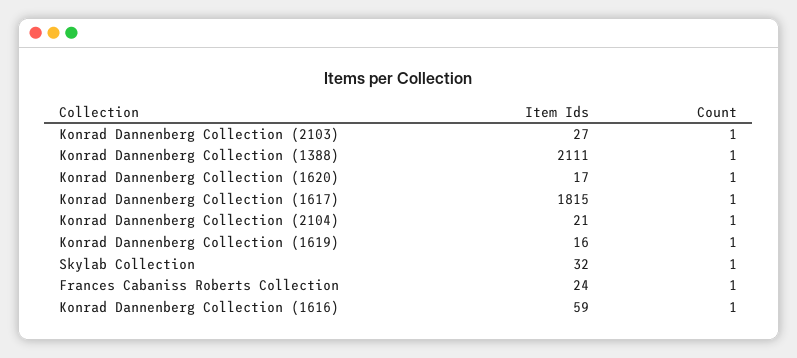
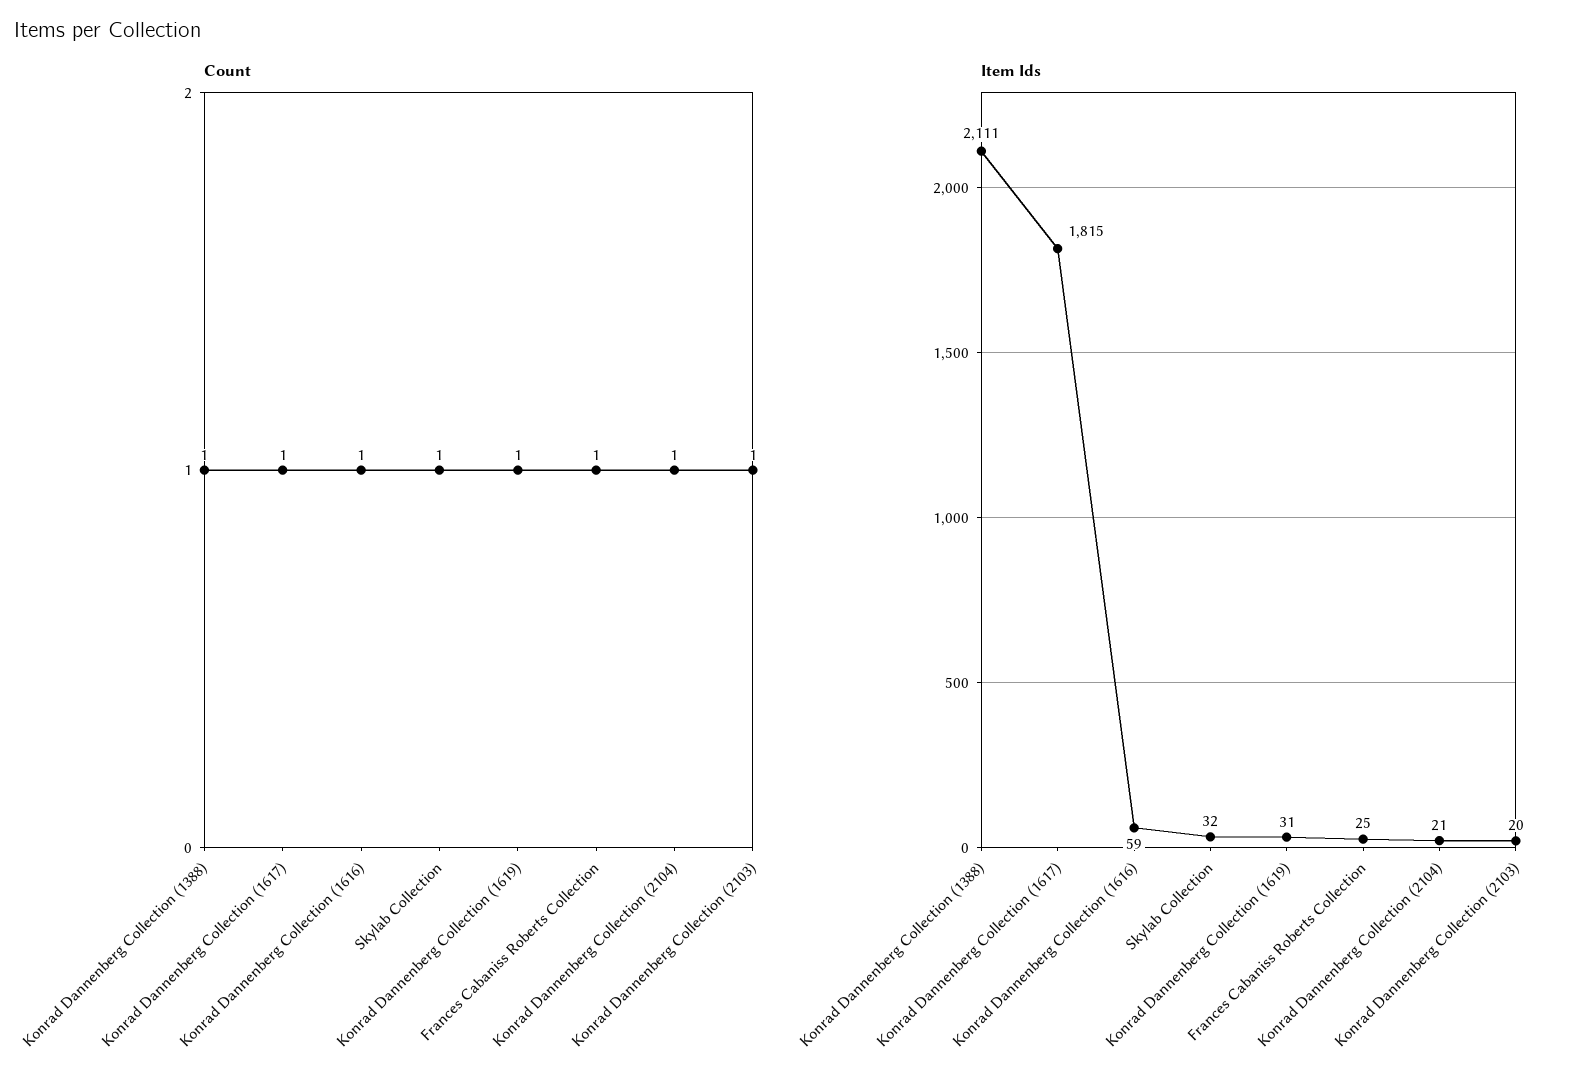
Item Ids, Konrad Dannenberg Collection (2103): 27 -> 20
Item Ids, Konrad Dannenberg Collection (1620): 17 -> none
Count, Konrad Dannenberg Collection (1620): 1 -> none
Item Ids, Konrad Dannenberg Collection (1619): 16 -> 31
Item Ids, Frances Cabaniss Roberts Collection: 24 -> 25

